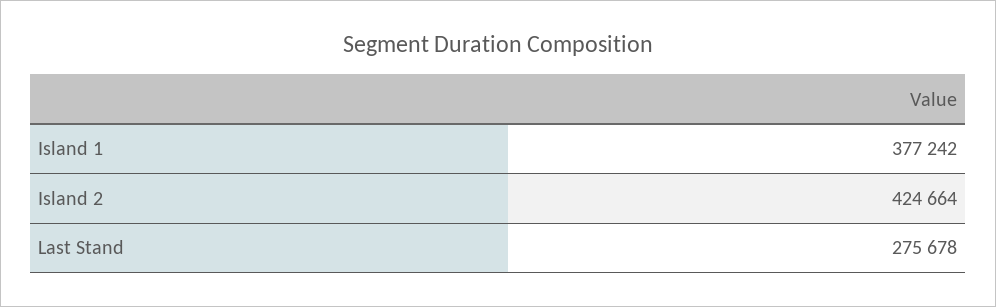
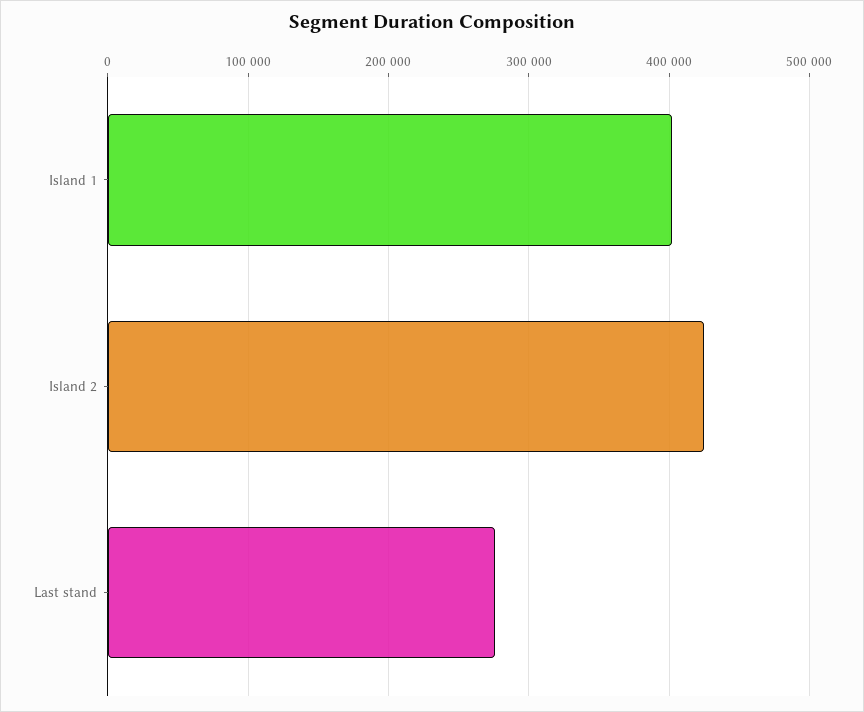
Island 1: 377242 -> 400000

